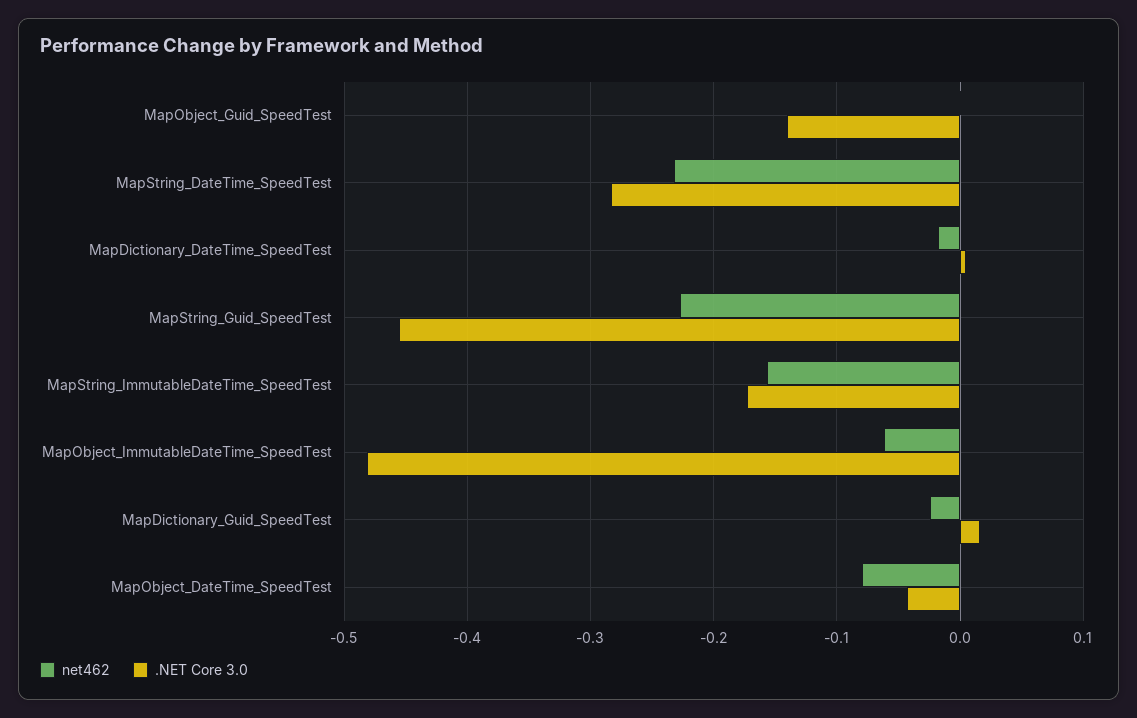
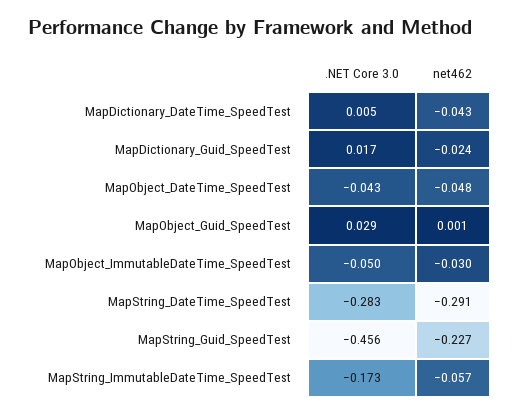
.NET Core 3.0, MapObject_Guid_SpeedTest: -0.14 -> 0.029
net462, MapString_DateTime_SpeedTest: -0.23 -> -0.291
net462, MapDictionary_DateTime_SpeedTest: -0.02 -> -0.043
net462, MapString_ImmutableDateTime_SpeedTest: -0.16 -> -0.057
net462, MapObject_ImmutableDateTime_SpeedTest: -0.06 -> -0.03
.NET Core 3.0, MapObject_ImmutableDateTime_SpeedTest: -0.48 -> -0.05
net462, MapObject_DateTime_SpeedTest: -0.08 -> -0.048

